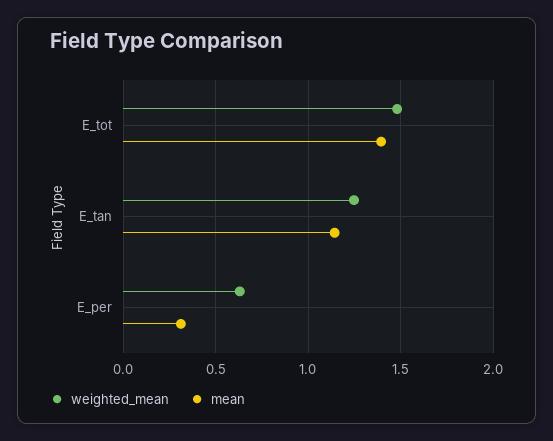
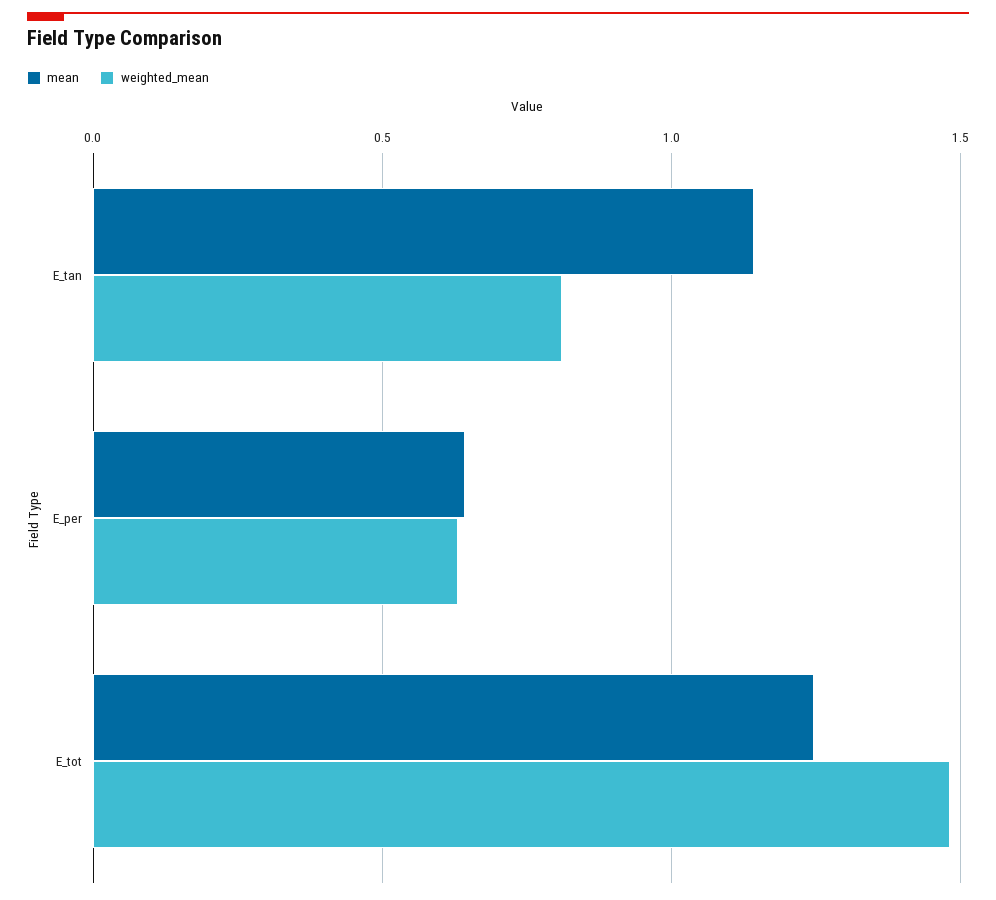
mean, E_tot: 1.4 -> 1.25
weighted_mean, E_tan: 1.25 -> 0.8
mean, E_per: 0.3 -> 0.65

